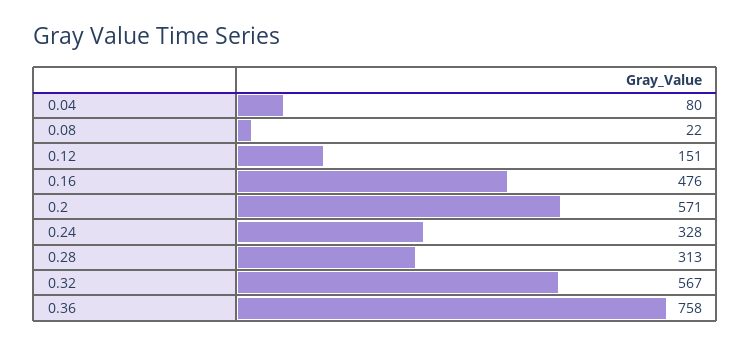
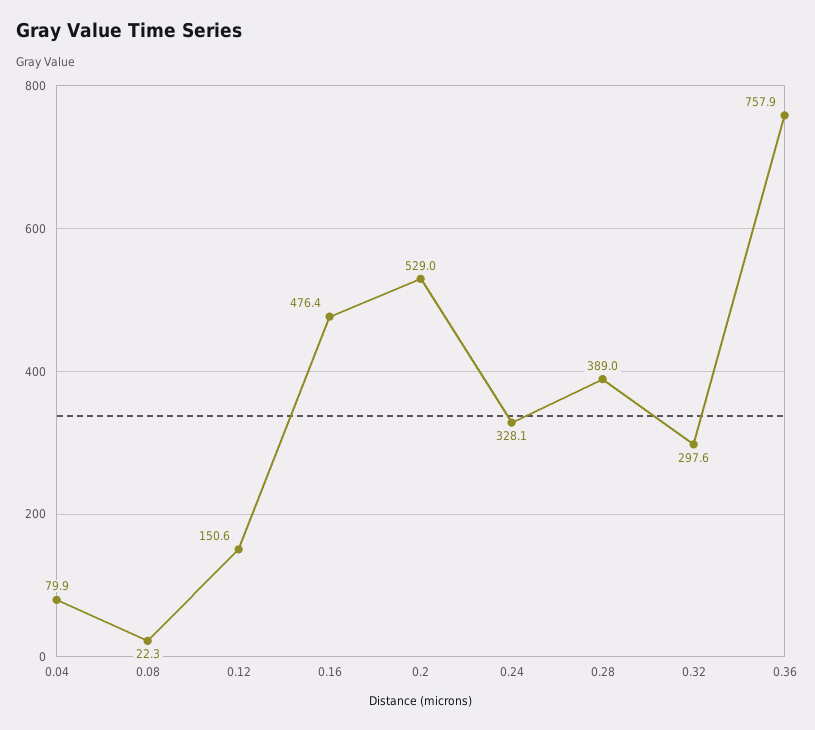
0.2: 571 -> 529
0.28: 313 -> 389
0.32: 567 -> 297.6

